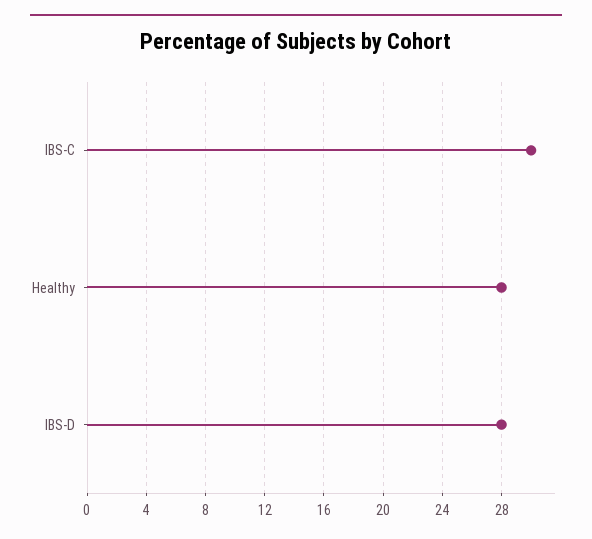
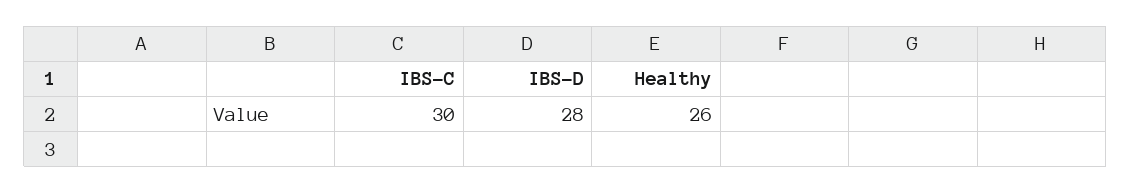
Healthy: 28 -> 26

